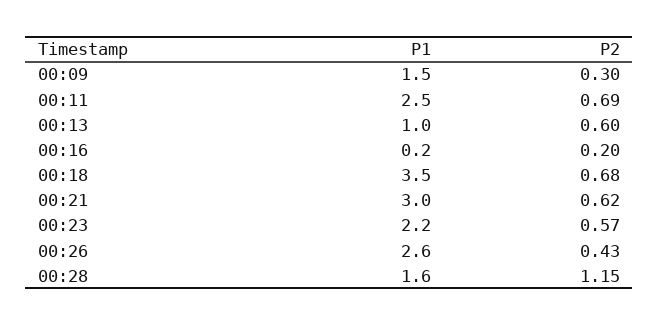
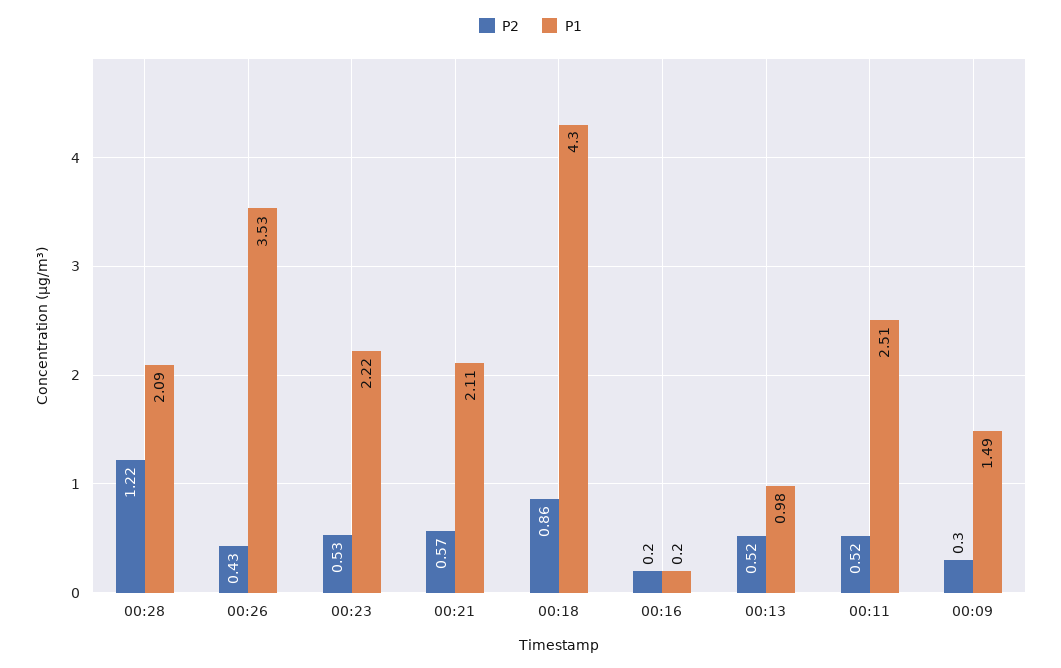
P2, 00:11: 0.69 -> 0.52
P2, 00:13: 0.6 -> 0.52
P1, 00:18: 3.5 -> 4.3
P2, 00:18: 0.68 -> 0.86
P1, 00:21: 3 -> 2.11
P2, 00:21: 0.62 -> 0.57
P2, 00:23: 0.57 -> 0.53
P1, 00:26: 2.6 -> 3.53
P1, 00:28: 1.6 -> 2.09
P2, 00:28: 1.15 -> 1.22

